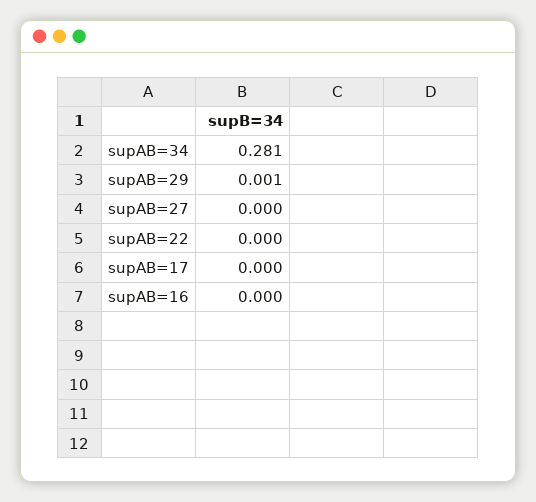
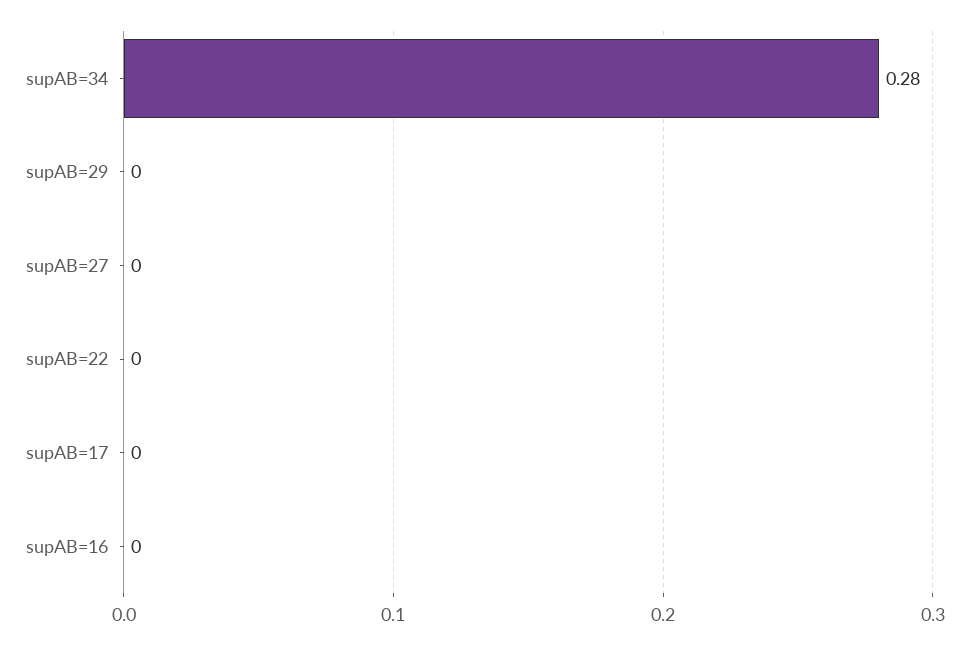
supAB=34: 0.281 -> 0.28
supAB=29: 0.001 -> 0

